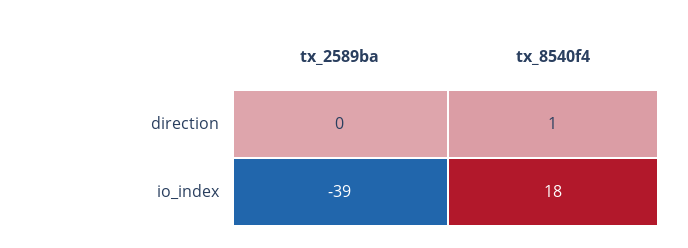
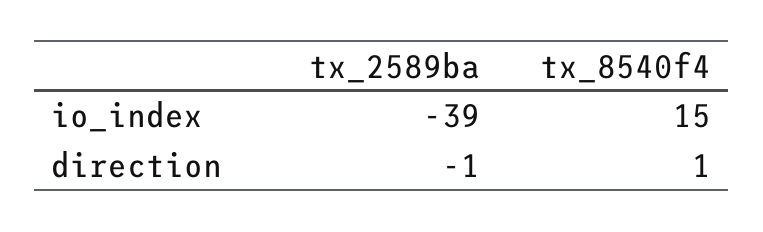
tx_2589ba, direction: 0 -> -1
tx_8540f4, io_index: 18 -> 15

